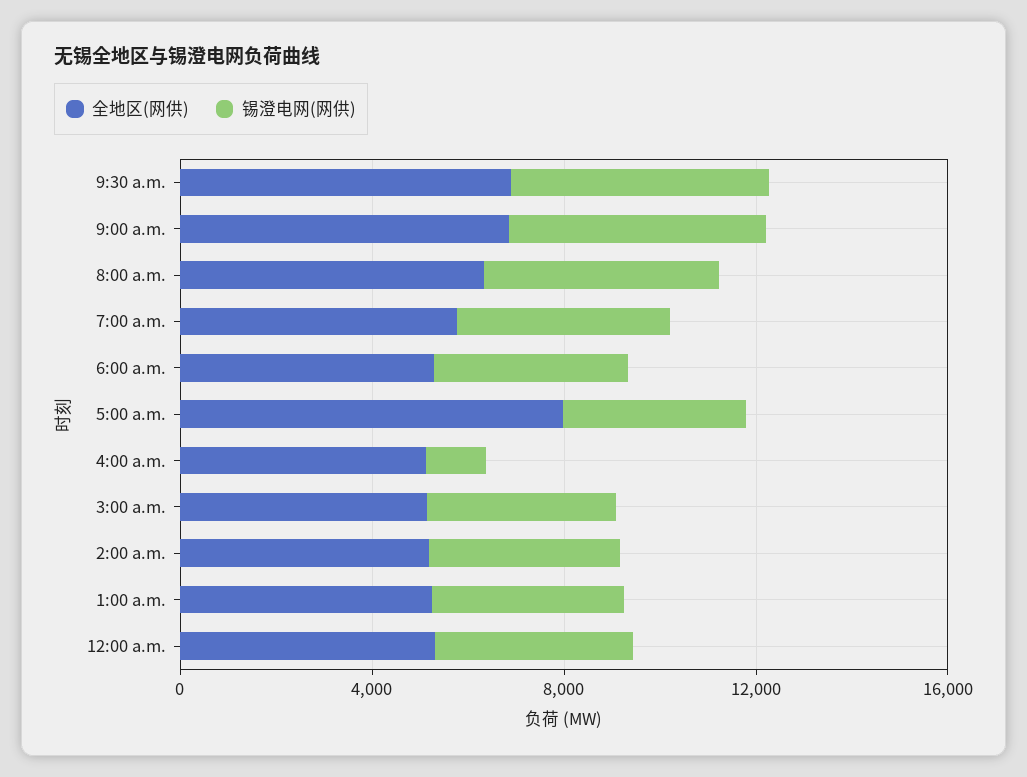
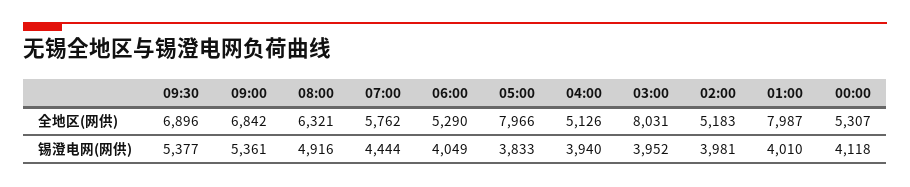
锡澄电网(网供), 4:00 a.m.: 1000 -> 3940
全地区(网供), 3:00 a.m.: 5000 -> 8031
全地区(网供), 1:00 a.m.: 5000 -> 7987

